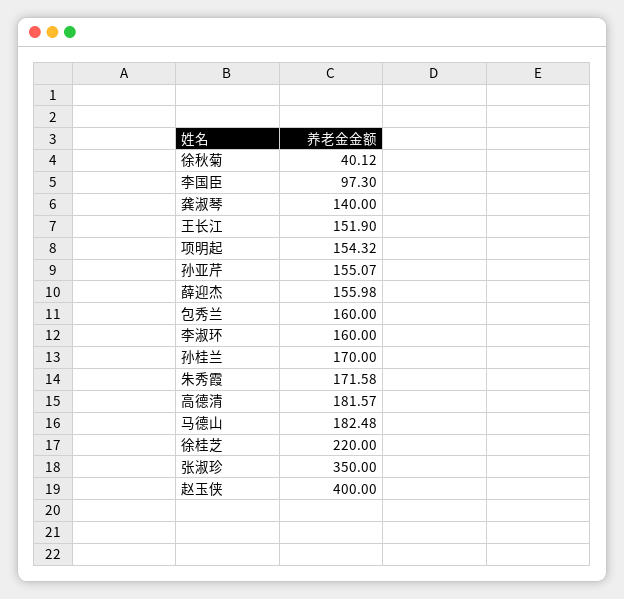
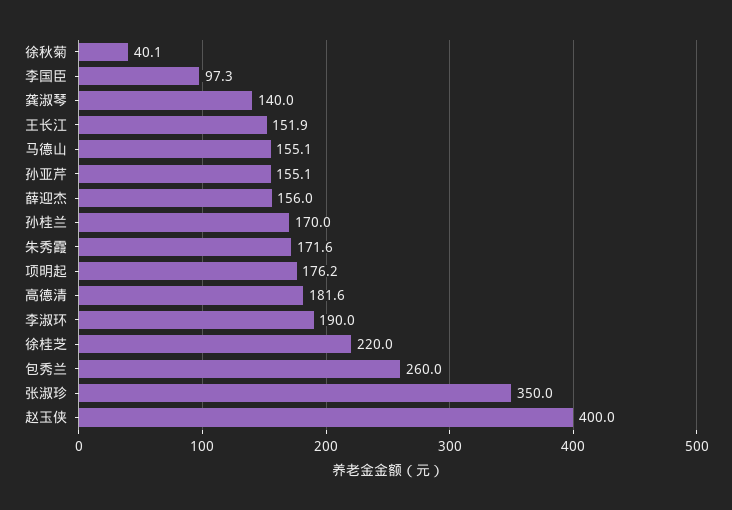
项明起: 154.32 -> 176.2
包秀兰: 160 -> 260
李淑环: 160 -> 190
马德山: 182.48 -> 155.1

